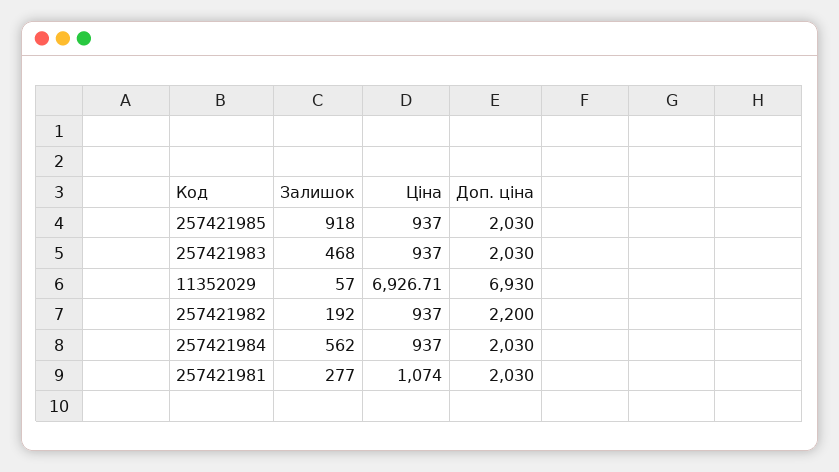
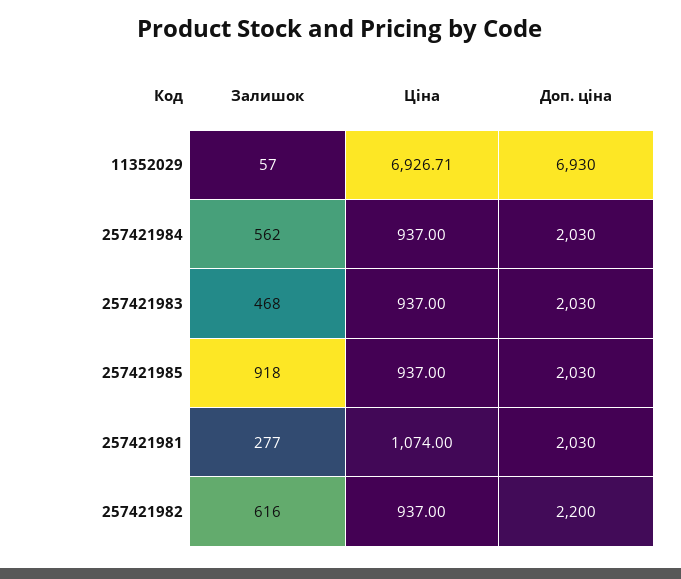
Залишок, 257421982: 192 -> 616

